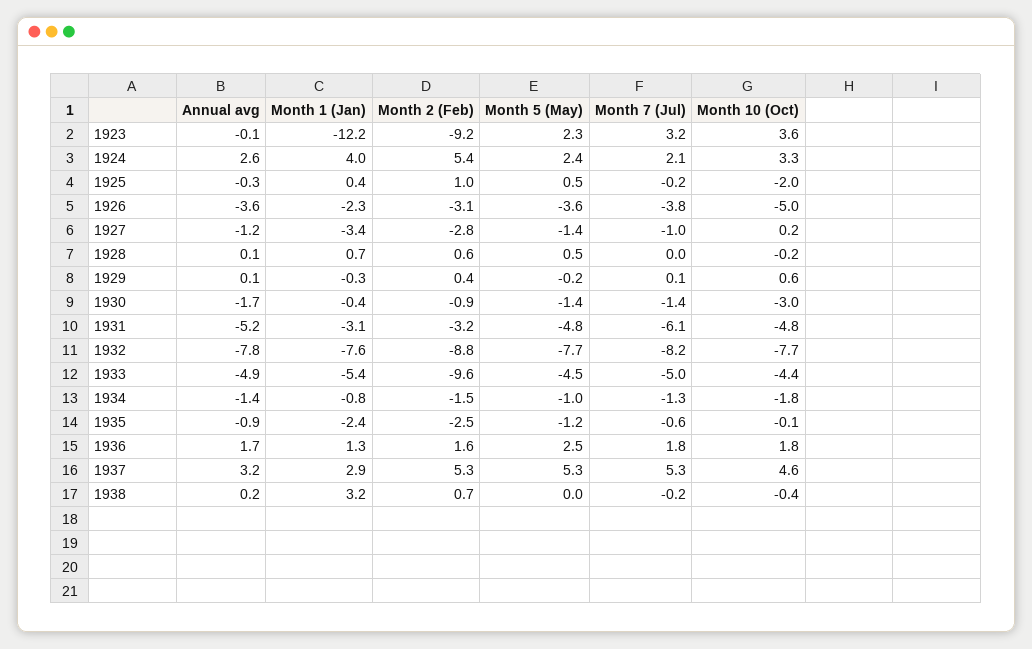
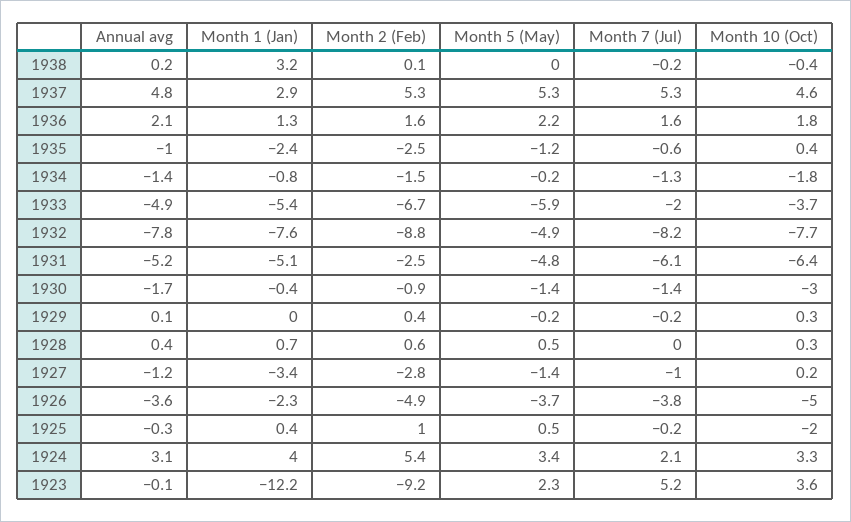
Month 7 (Jul), 1923: 3.2 -> 5.2
Annual avg, 1924: 2.6 -> 3.1
Month 5 (May), 1924: 2.4 -> 3.4
Month 2 (Feb), 1926: -3.1 -> -4.9
Month 5 (May), 1926: -3.6 -> -3.7
Annual avg, 1928: 0.1 -> 0.4
Month 10 (Oct), 1928: -0.2 -> 0.3
Month 1 (Jan), 1929: -0.3 -> 0
Month 7 (Jul), 1929: 0.1 -> -0.2
Month 10 (Oct), 1929: 0.6 -> 0.3
Month 1 (Jan), 1931: -3.1 -> -5.1
Month 2 (Feb), 1931: -3.2 -> -2.5
Month 10 (Oct), 1931: -4.8 -> -6.4
Month 5 (May), 1932: -7.7 -> -4.9
Month 2 (Feb), 1933: -9.6 -> -6.7
Month 5 (May), 1933: -4.5 -> -5.9
Month 7 (Jul), 1933: -5 -> -2
Month 10 (Oct), 1933: -4.4 -> -3.7
Month 5 (May), 1934: -1 -> -0.2
Annual avg, 1935: -0.9 -> -1
Month 10 (Oct), 1935: -0.1 -> 0.4
Annual avg, 1936: 1.7 -> 2.1
Month 5 (May), 1936: 2.5 -> 2.2
Month 7 (Jul), 1936: 1.8 -> 1.6
Annual avg, 1937: 3.2 -> 4.8
Month 2 (Feb), 1938: 0.7 -> 0.1

